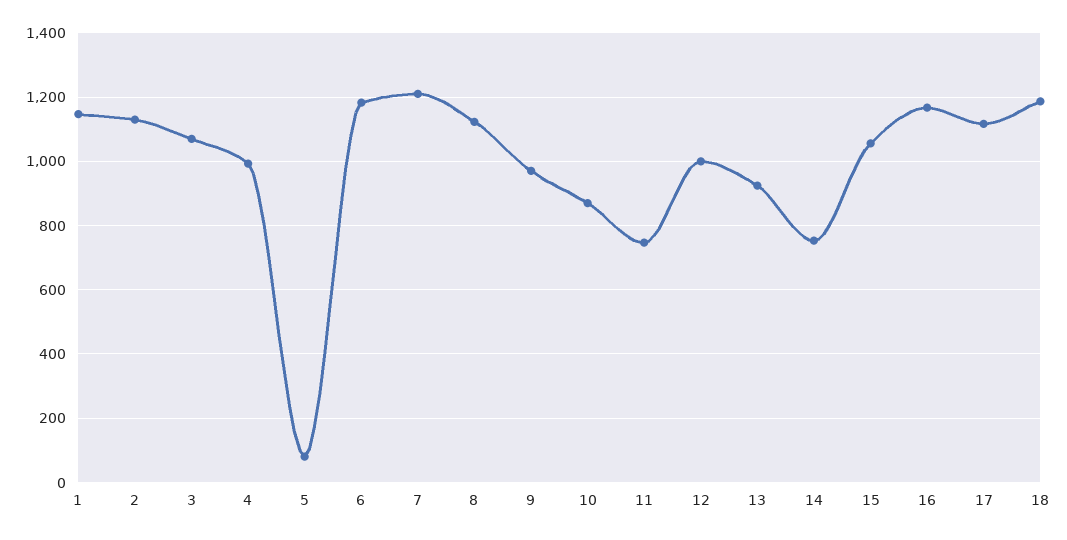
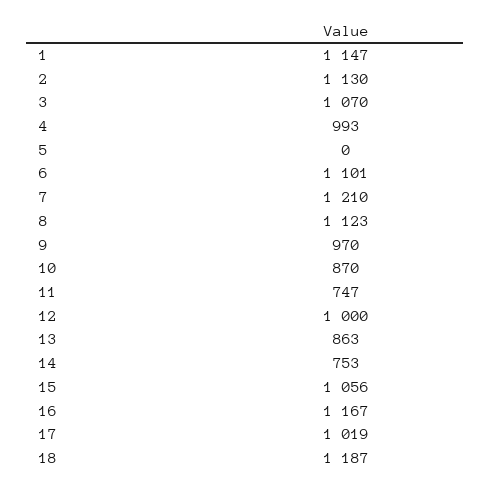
5: 80 -> 0
6: 1180 -> 1101
13: 920 -> 863
17: 1120 -> 1019

